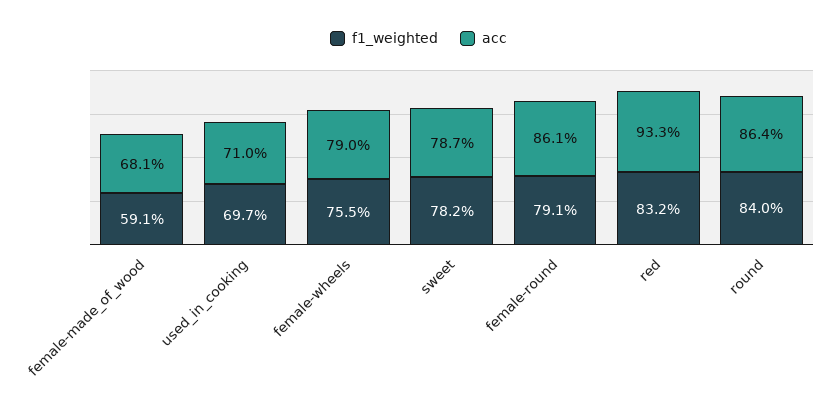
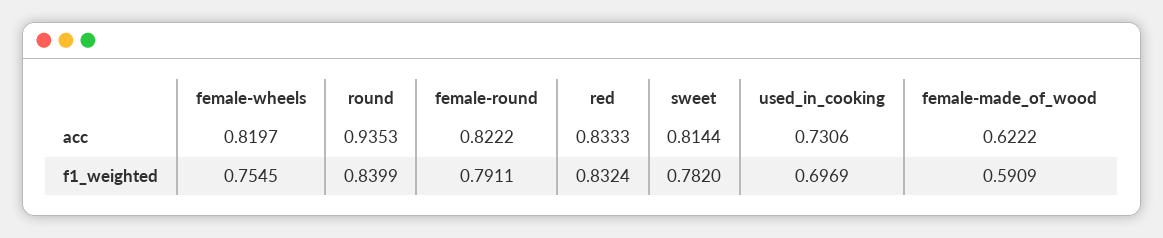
acc, female-made_of_wood: 0.681 -> 0.6222
acc, used_in_cooking: 0.71 -> 0.7306
acc, female-wheels: 0.79 -> 0.8197
acc, sweet: 0.787 -> 0.8144
acc, female-round: 0.861 -> 0.8222
acc, red: 0.933 -> 0.8333
acc, round: 0.864 -> 0.9353

